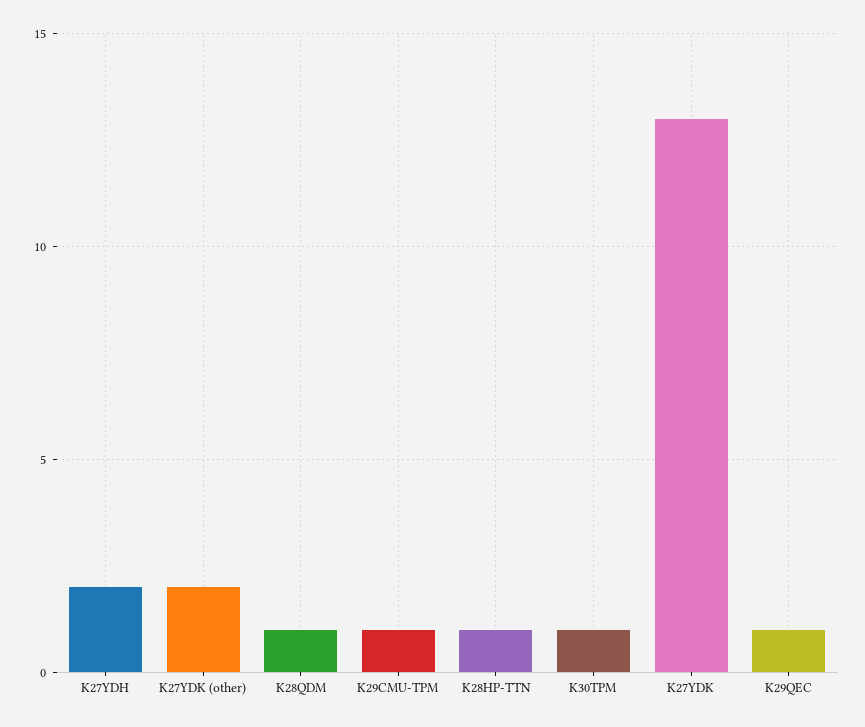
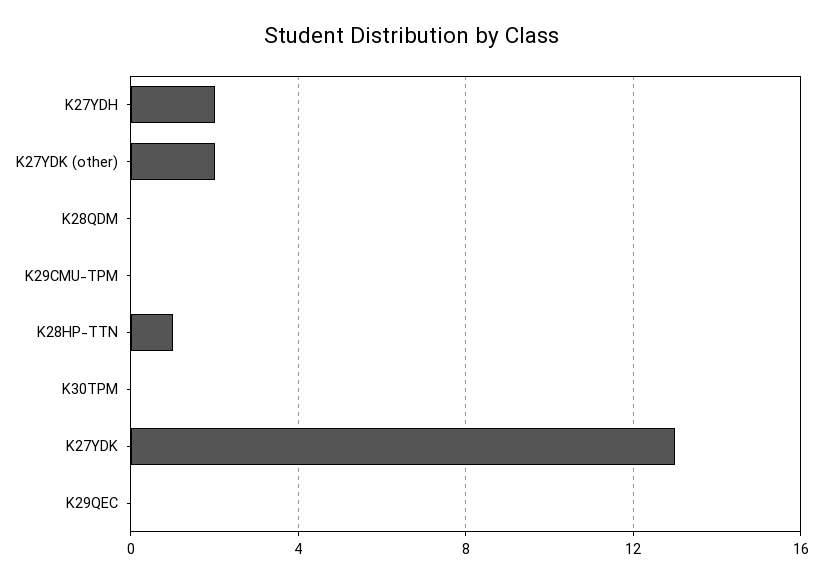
K28QDM: 1 -> 0
K29CMU-TPM: 1 -> 0
K30TPM: 1 -> 0
K29QEC: 1 -> 0

